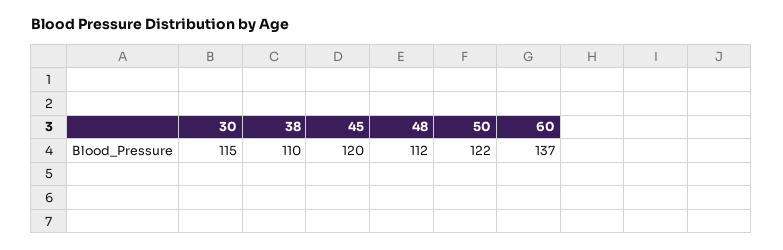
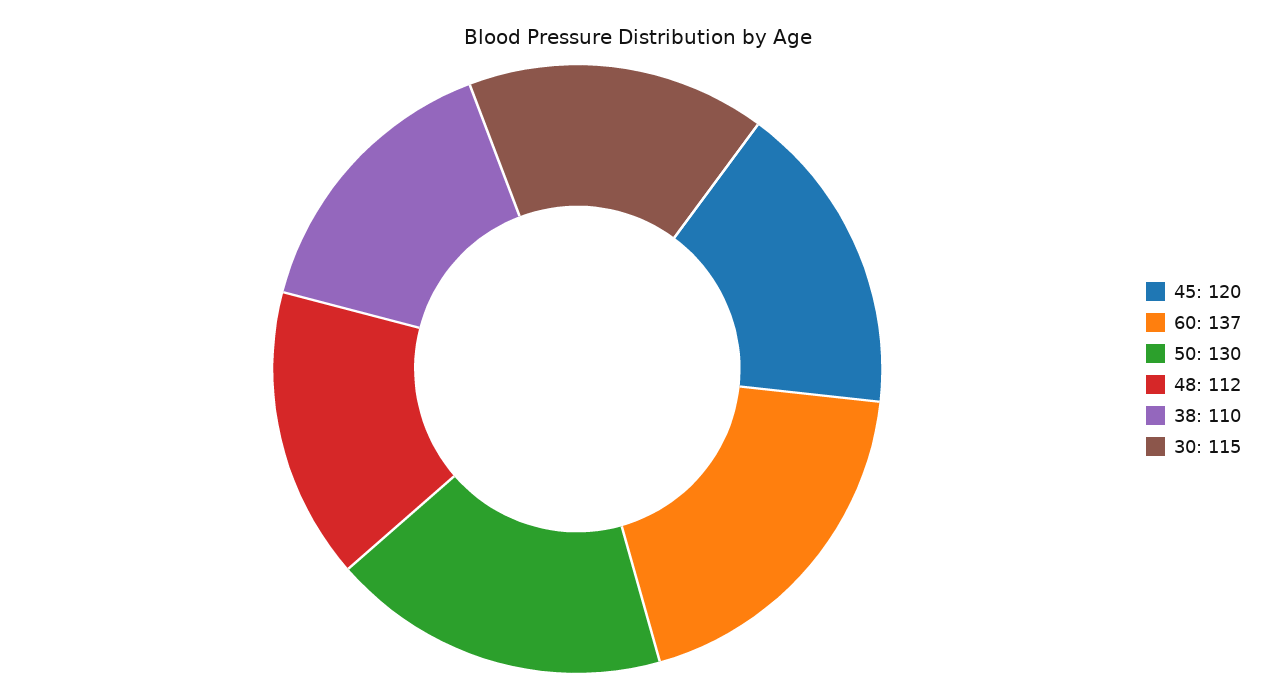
50: 122 -> 130

